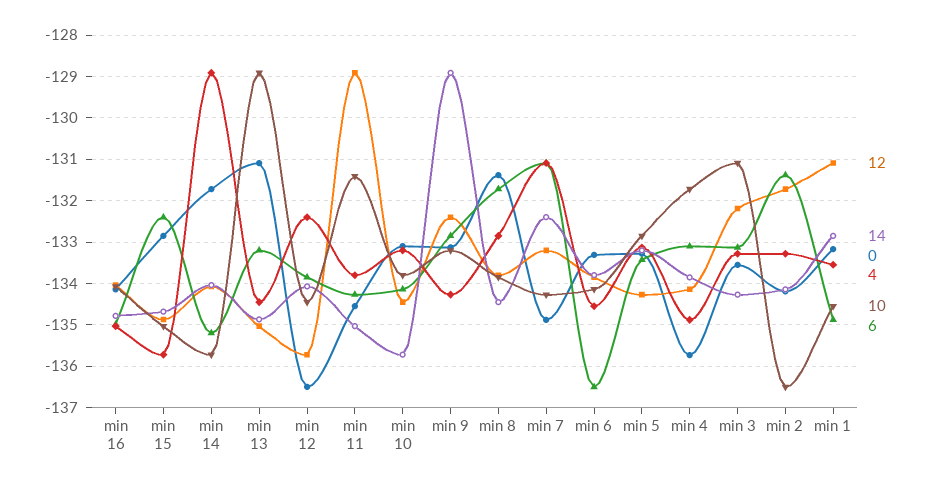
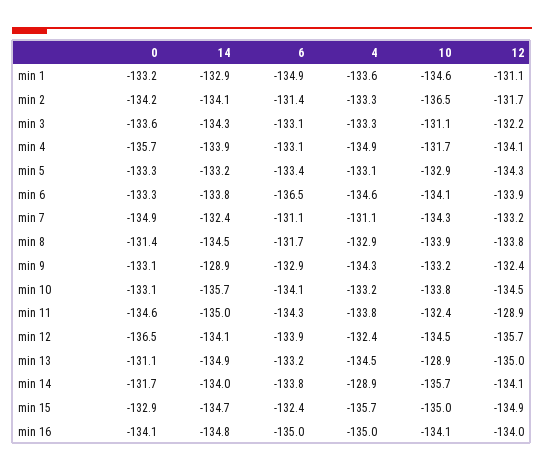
6, min 14: -135.2 -> -133.8
10, min 11: -131.4 -> -132.4

